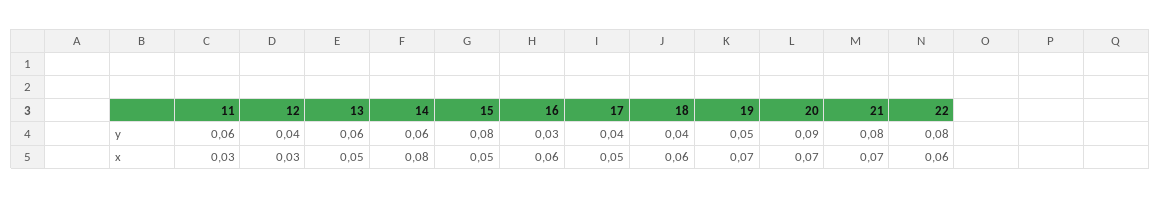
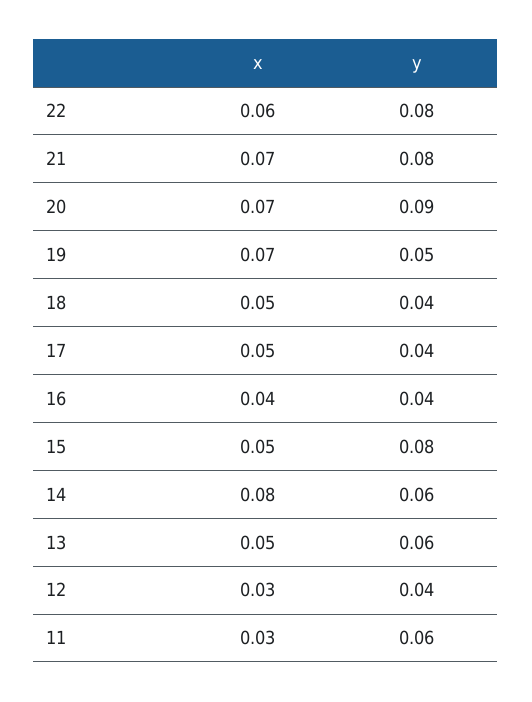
16, y: 0.03 -> 0.04
16, x: 0.06 -> 0.04
18, x: 0.06 -> 0.05

